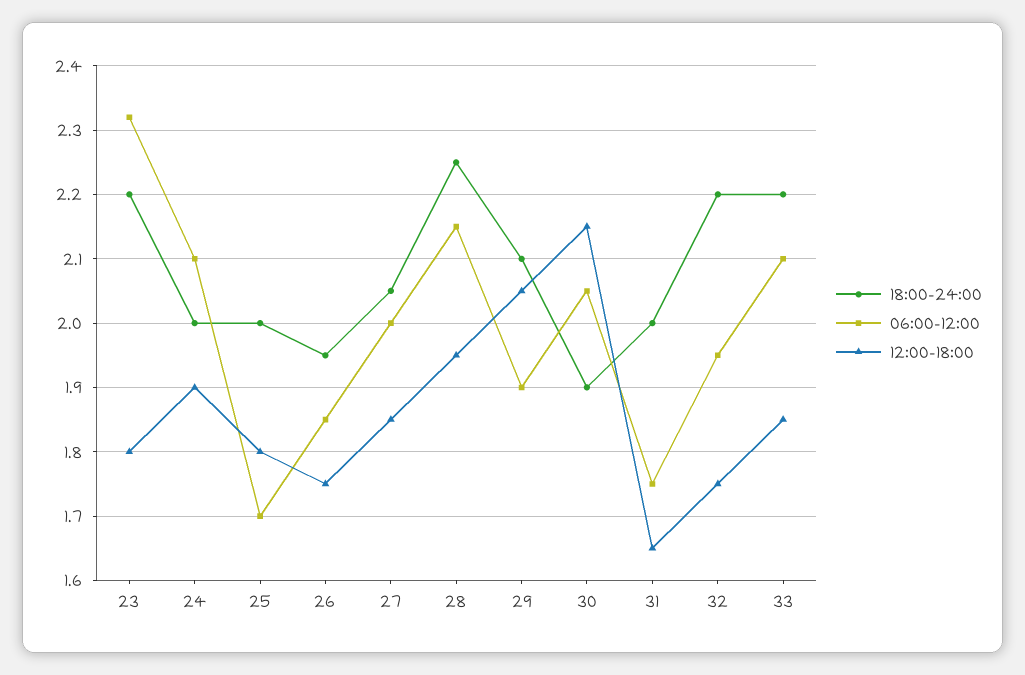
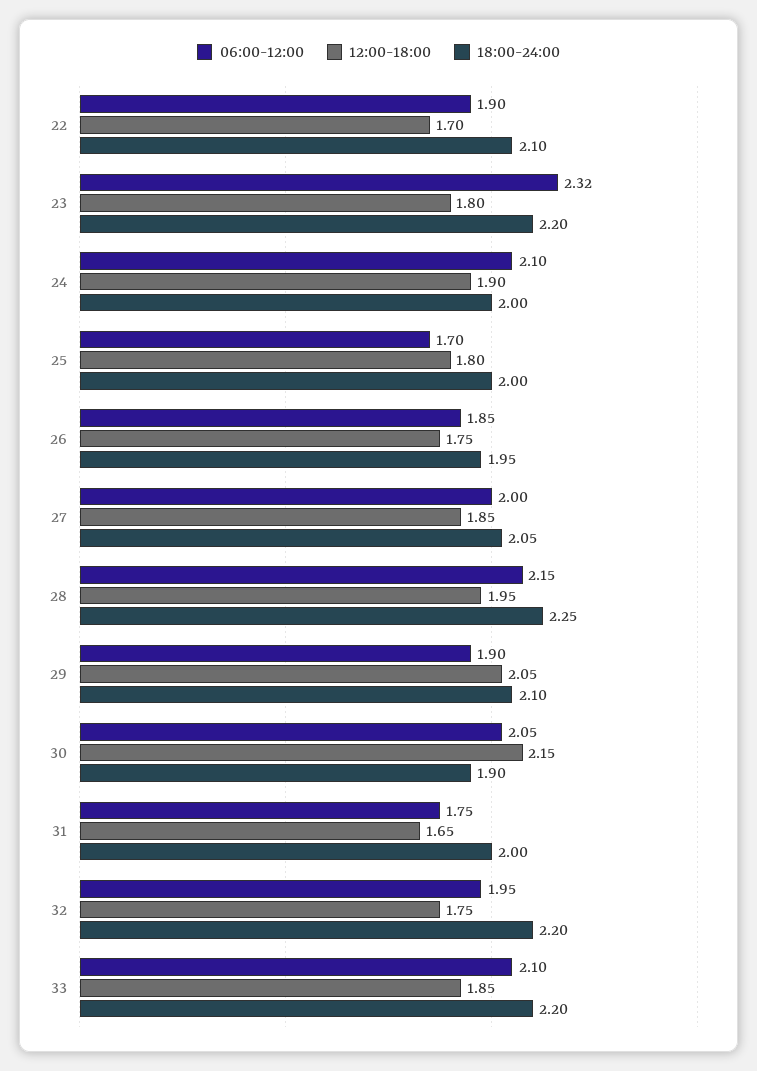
06:00-12:00, 22: none -> 1.9
12:00-18:00, 22: none -> 1.7
18:00-24:00, 22: none -> 2.1

